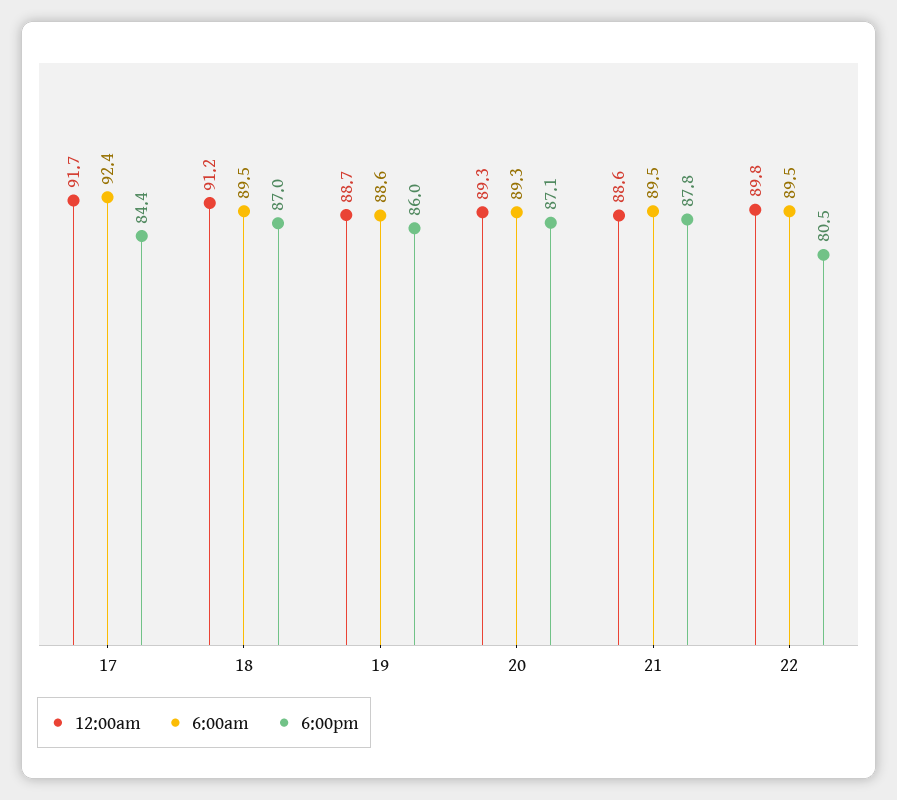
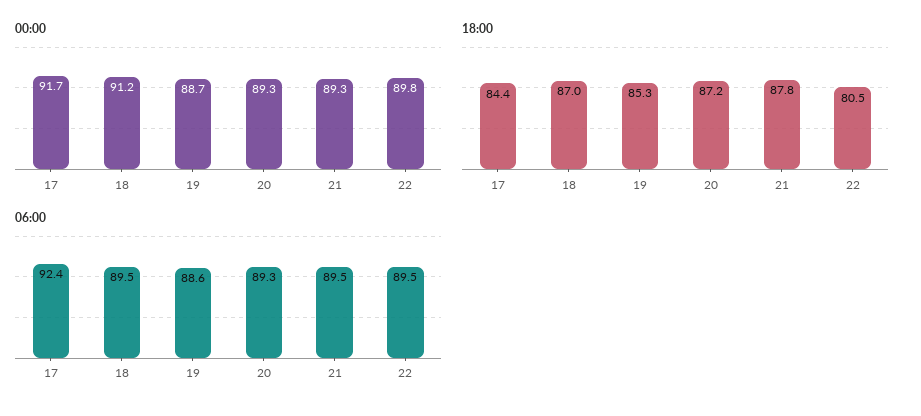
6:00pm, 19: 86 -> 85.3
6:00pm, 20: 87.1 -> 87.2
12:00am, 21: 88.6 -> 89.3

